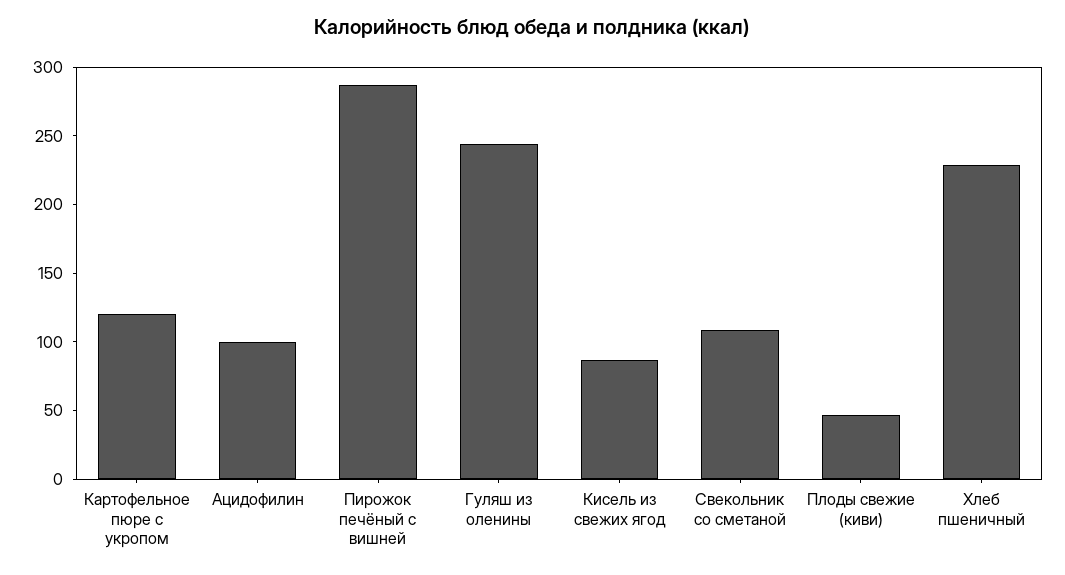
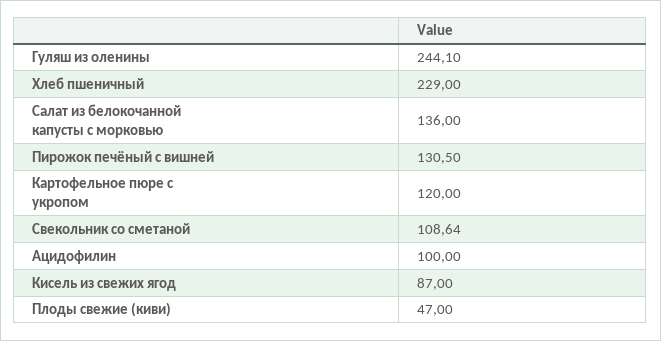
Пирожок печёный с вишней: 290 -> 130.5
Салат из белокочанной капусты с морковью: none -> 136

